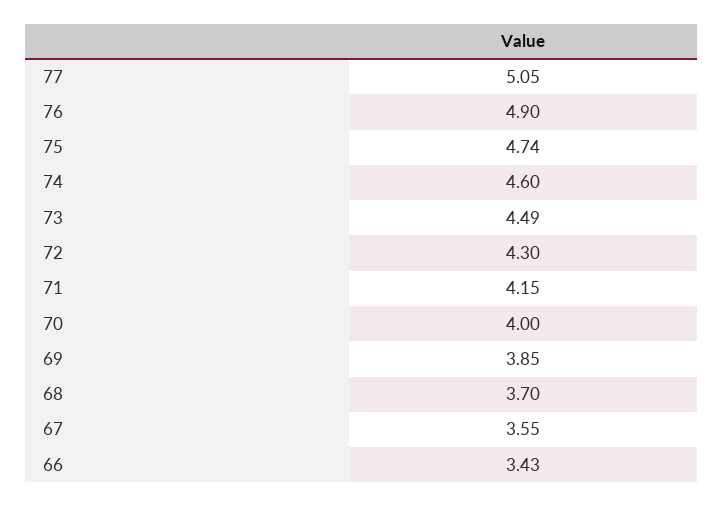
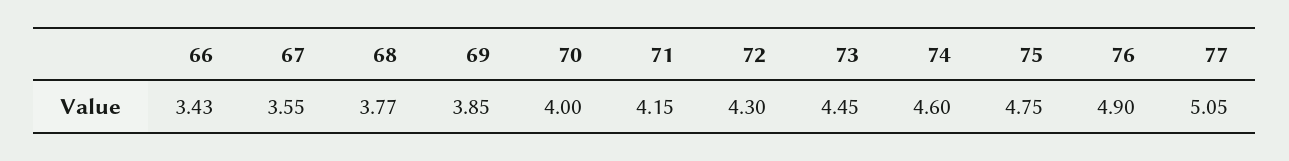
75: 4.74 -> 4.75
73: 4.49 -> 4.45
68: 3.7 -> 3.77

